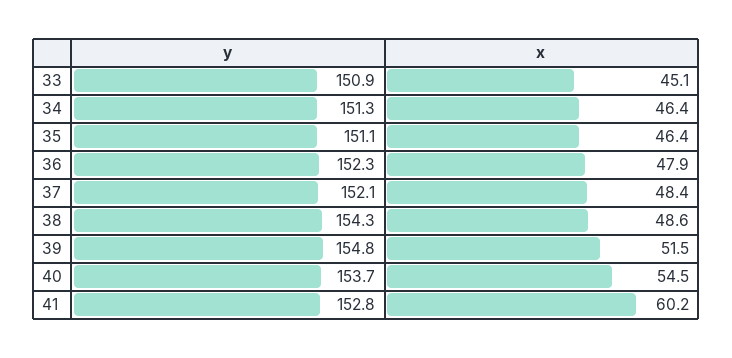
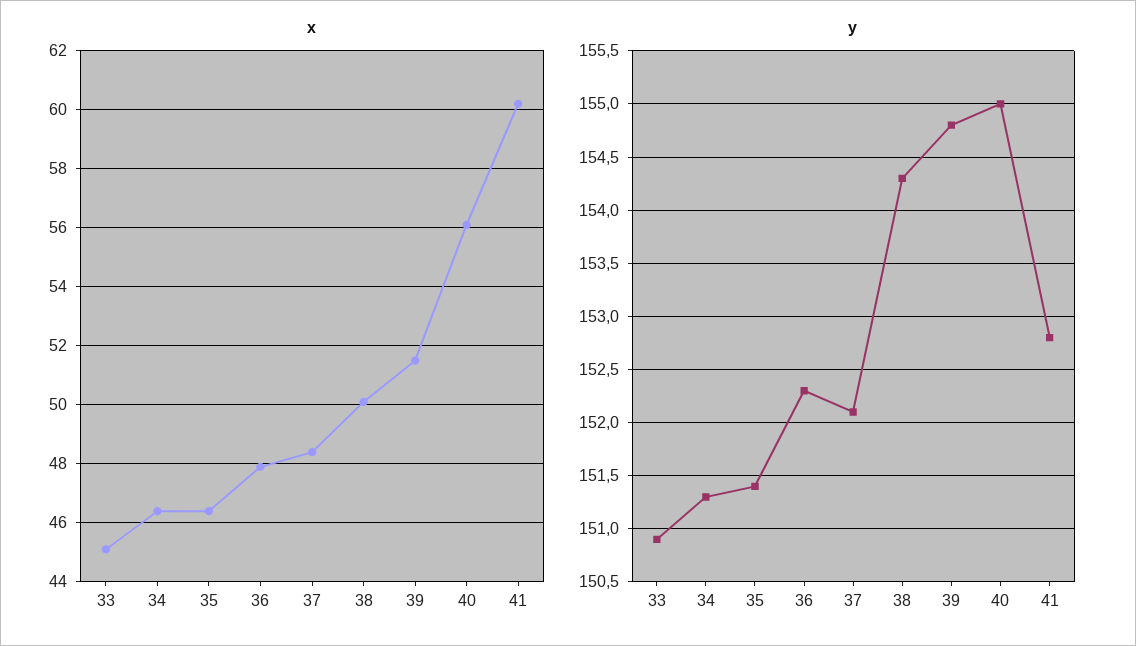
y, 35: 151.1 -> 151.4
x, 38: 48.6 -> 50
y, 40: 153.7 -> 155
x, 40: 54.5 -> 56

